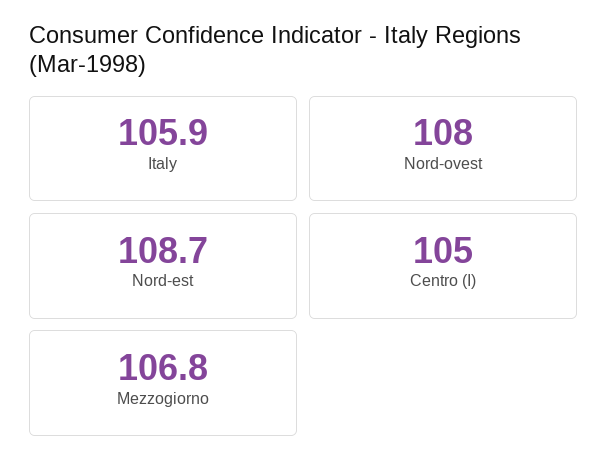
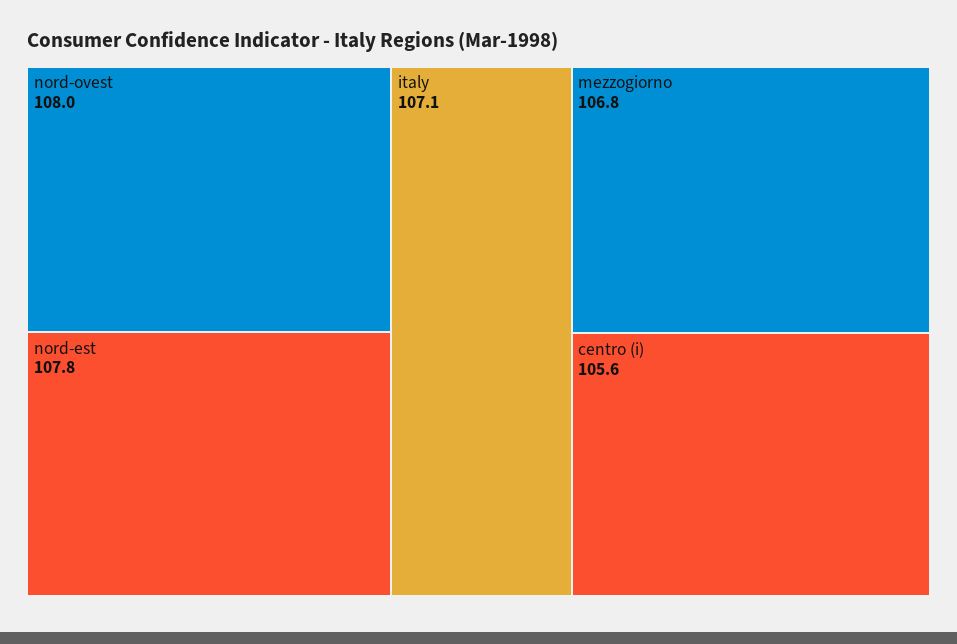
Italy: 105.9 -> 107.1
Nord-est: 108.7 -> 107.8
Centro (I): 105 -> 105.6

